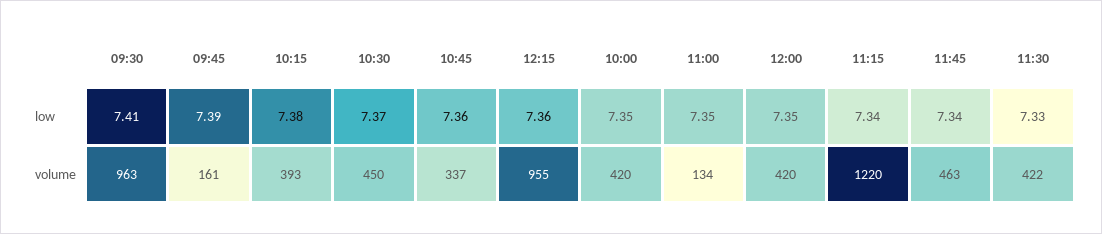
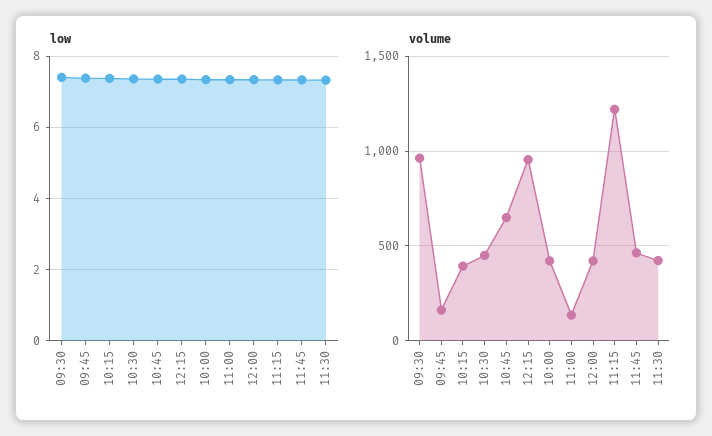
volume, 10:45: 337 -> 650

